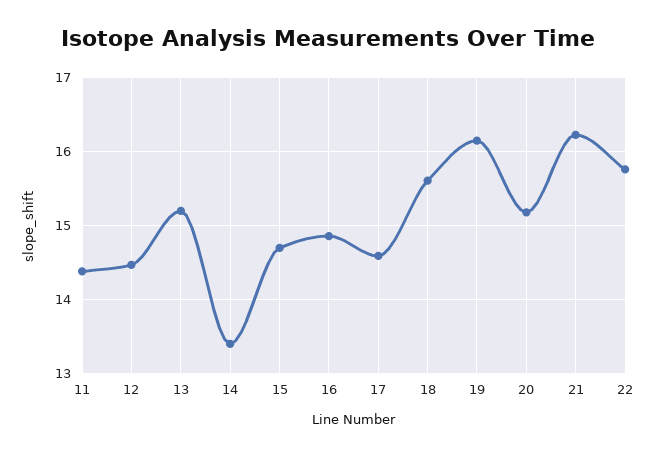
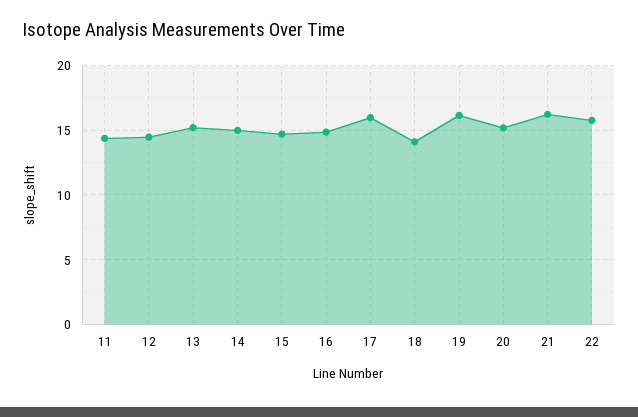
14: 13.4 -> 15
17: 14.6 -> 16
18: 15.6 -> 14

